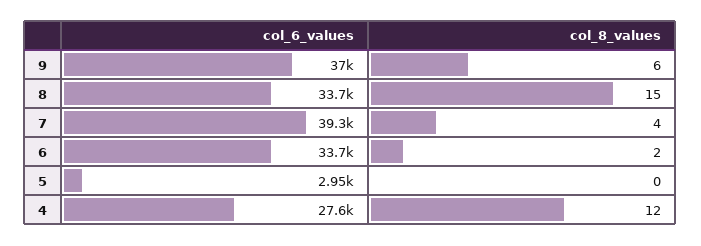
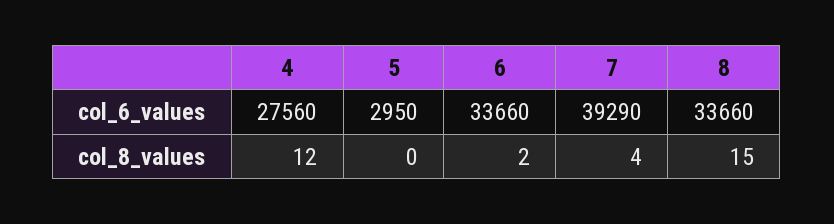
col_6_values, 9: 37000 -> none
col_8_values, 9: 6 -> none

